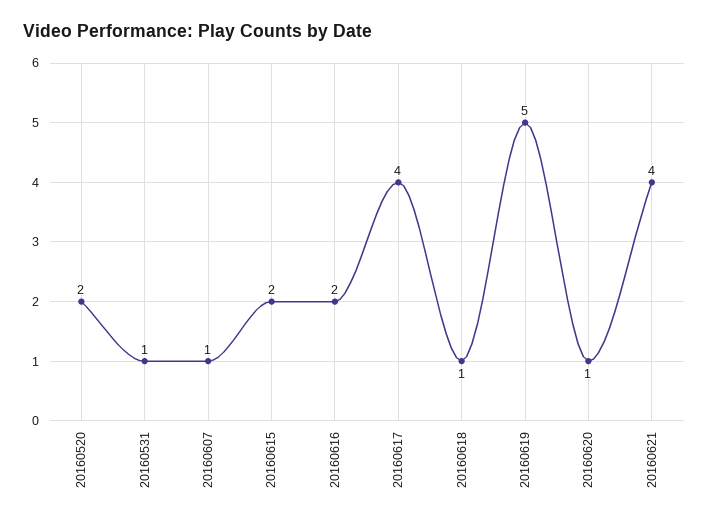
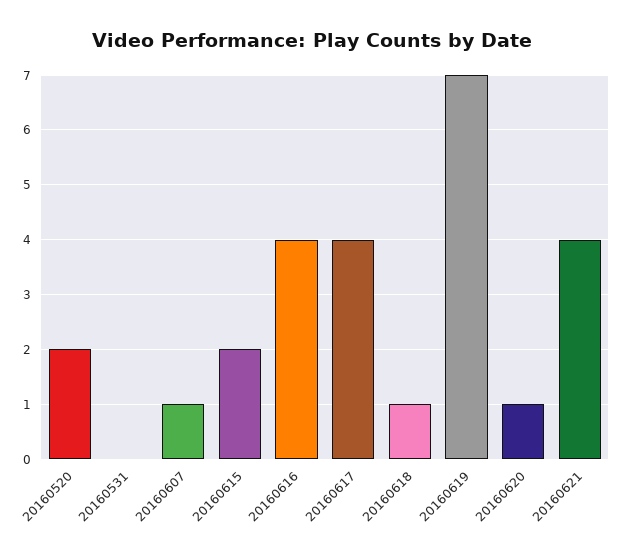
20160531: 1 -> 0
20160616: 2 -> 4
20160619: 5 -> 7

